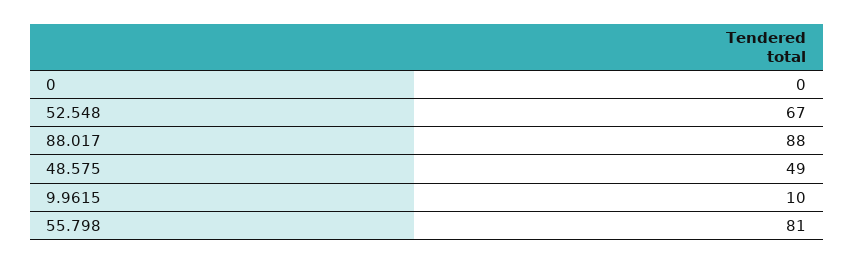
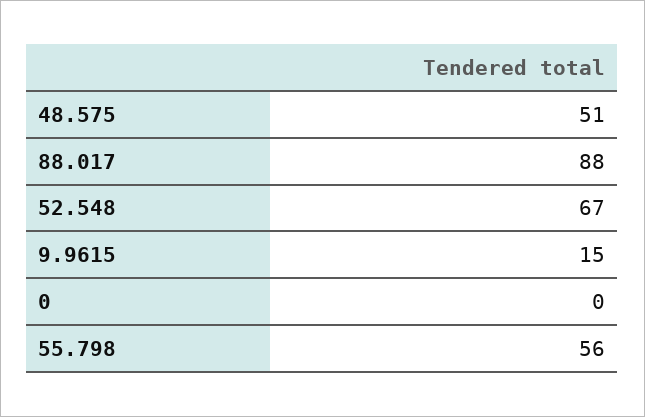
48.575: 49 -> 51
9.9615: 10 -> 15
55.798: 81 -> 56

